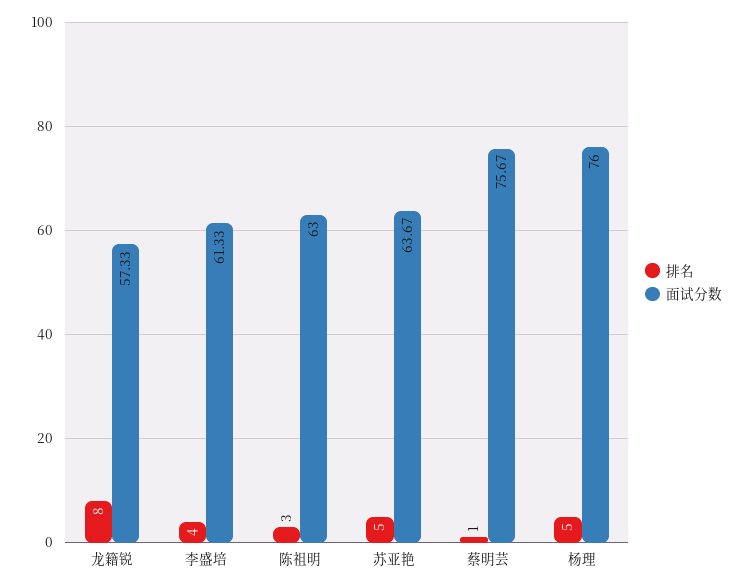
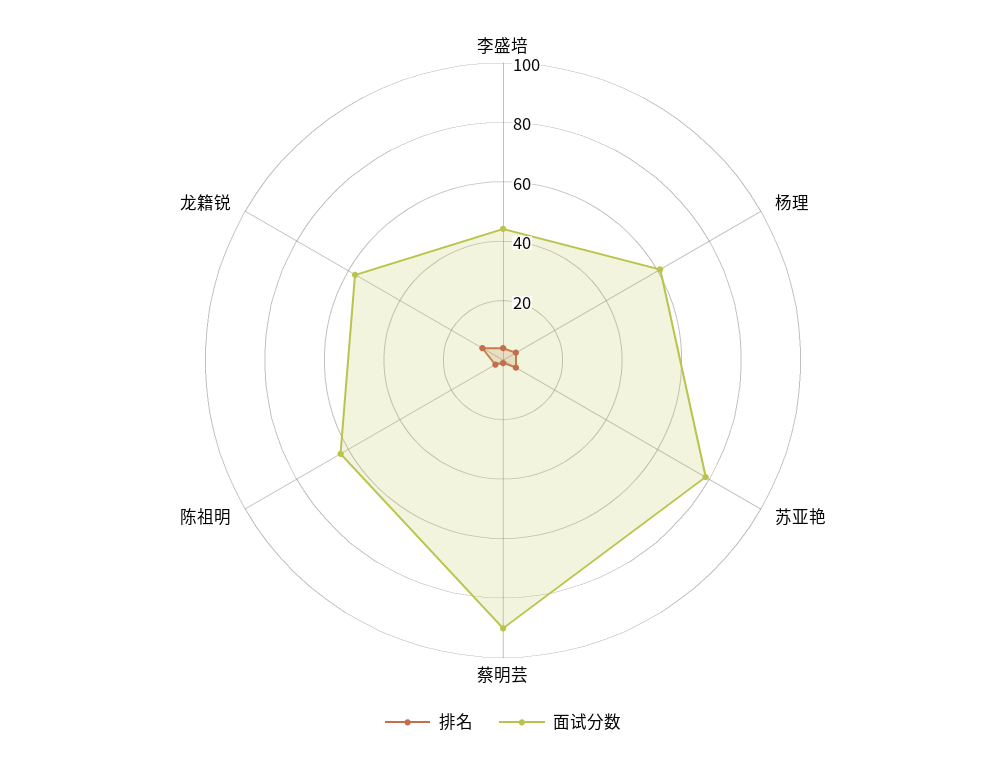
面试分数, 李盛培: 61.33 -> 45
面试分数, 苏亚艳: 63.67 -> 80
面试分数, 蔡明芸: 75.67 -> 90
面试分数, 杨理: 76 -> 60

